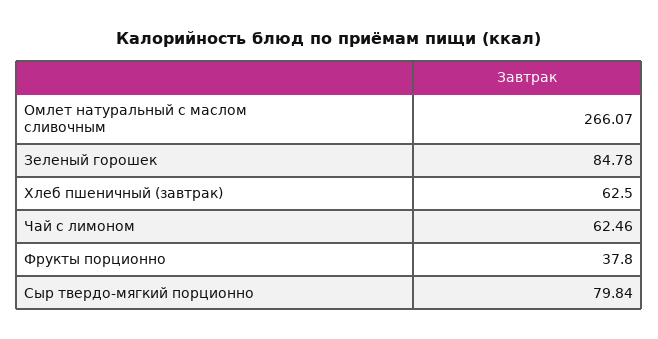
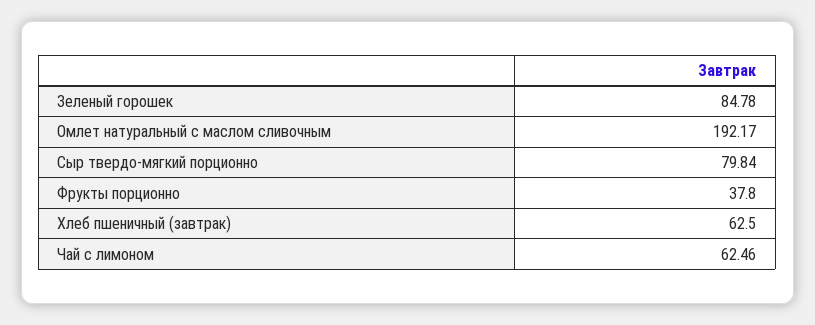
Омлет натуральный с маслом сливочным: 266.07 -> 192.17

